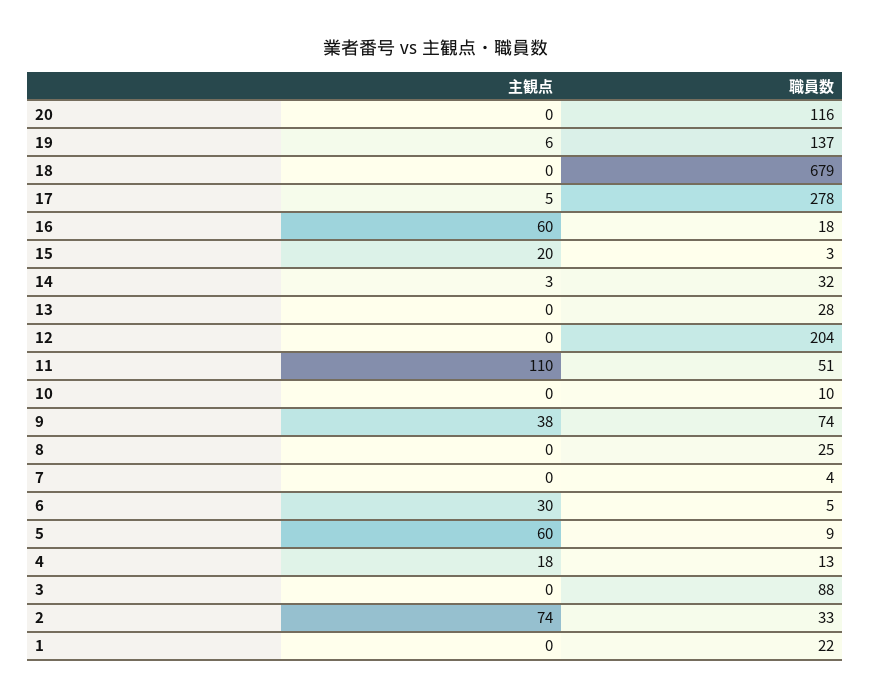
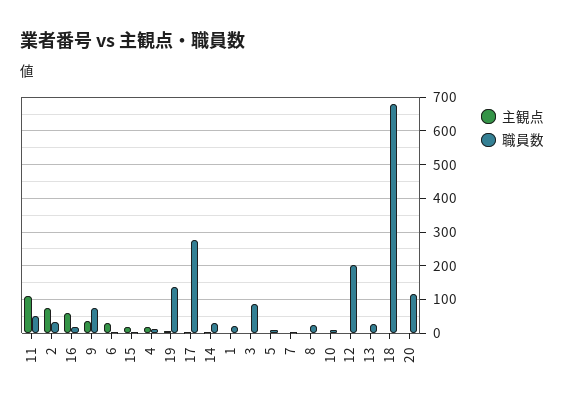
主観点, 5: 60 -> 0

